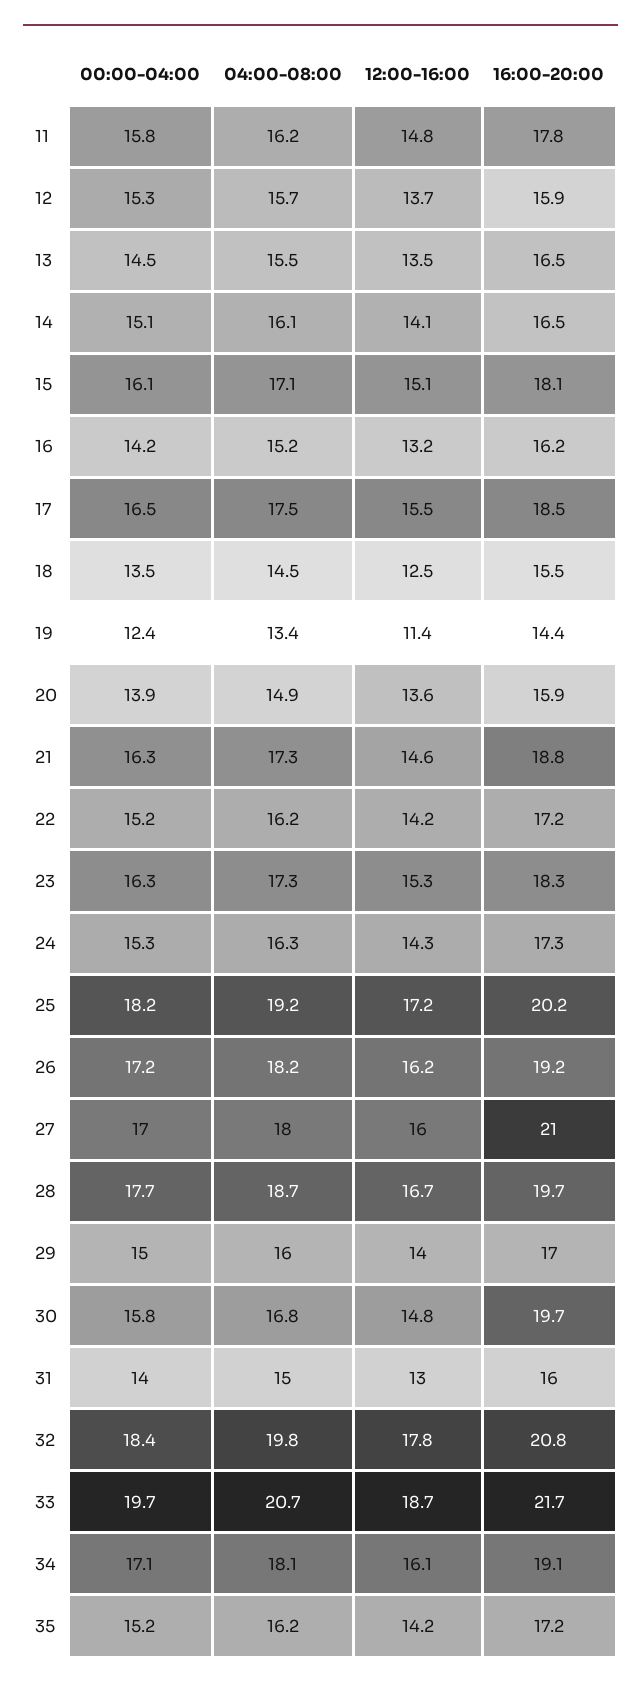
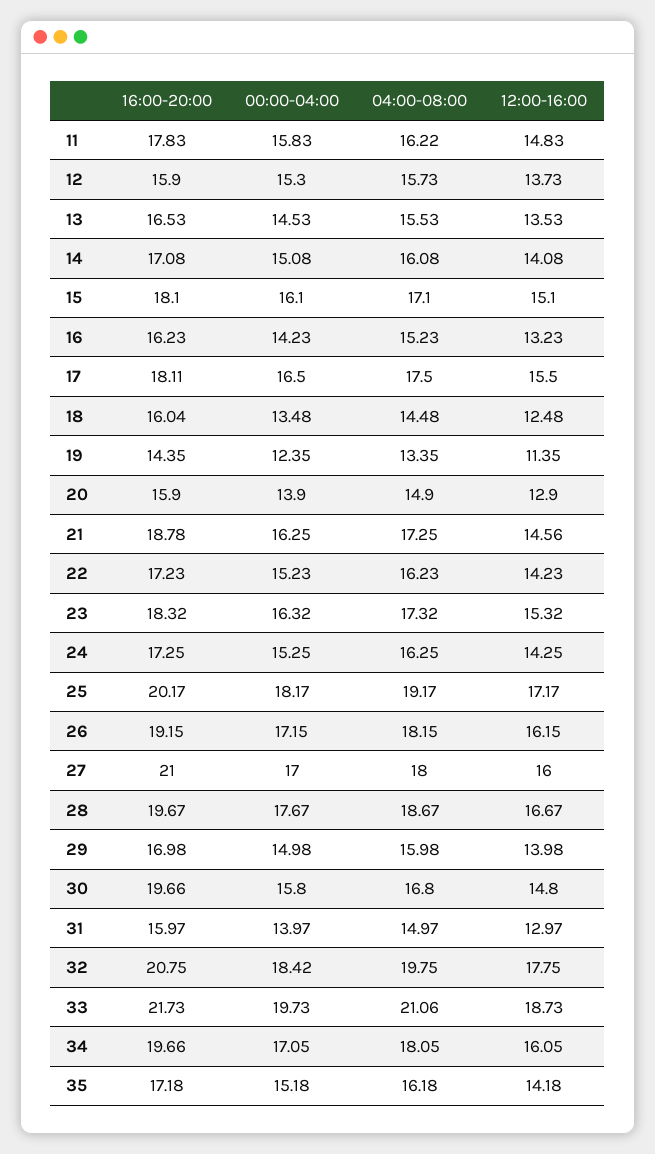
16:00-20:00, 14: 16.5 -> 17.08
16:00-20:00, 17: 18.5 -> 18.11
16:00-20:00, 18: 15.5 -> 16.04
12:00-16:00, 20: 13.6 -> 12.9
04:00-08:00, 33: 20.7 -> 21.06
16:00-20:00, 34: 19.1 -> 19.66

